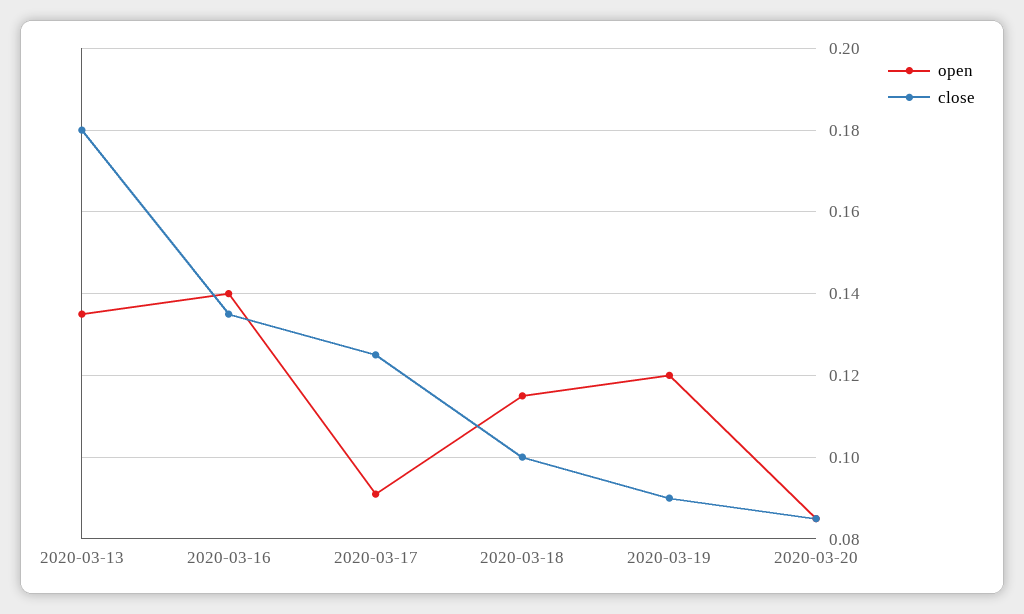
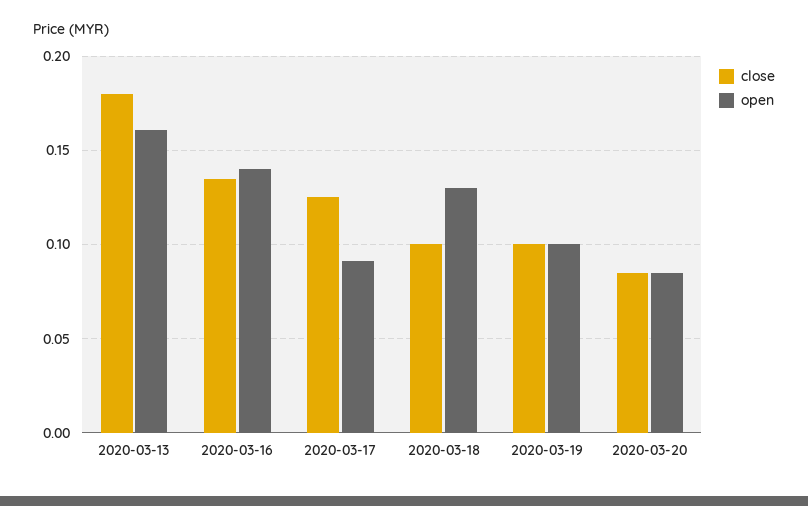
open, 2020-03-13: 0.135 -> 0.16
open, 2020-03-18: 0.115 -> 0.13
open, 2020-03-19: 0.12 -> 0.1
close, 2020-03-19: 0.09 -> 0.1

